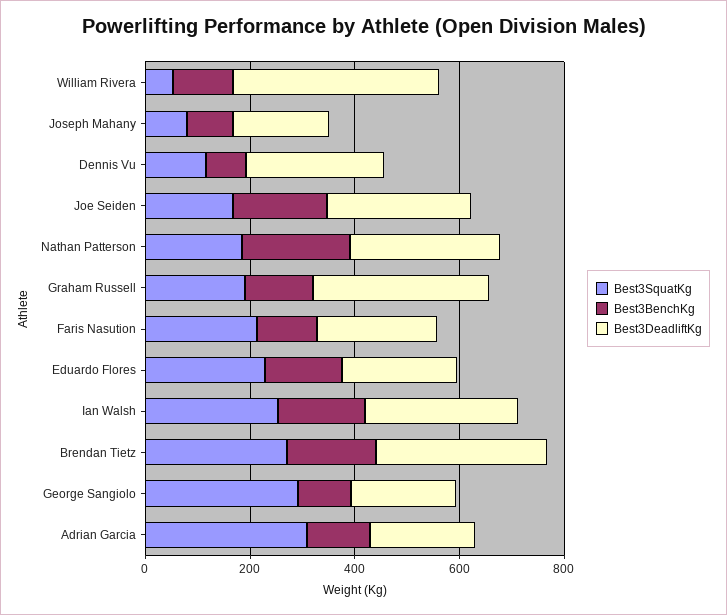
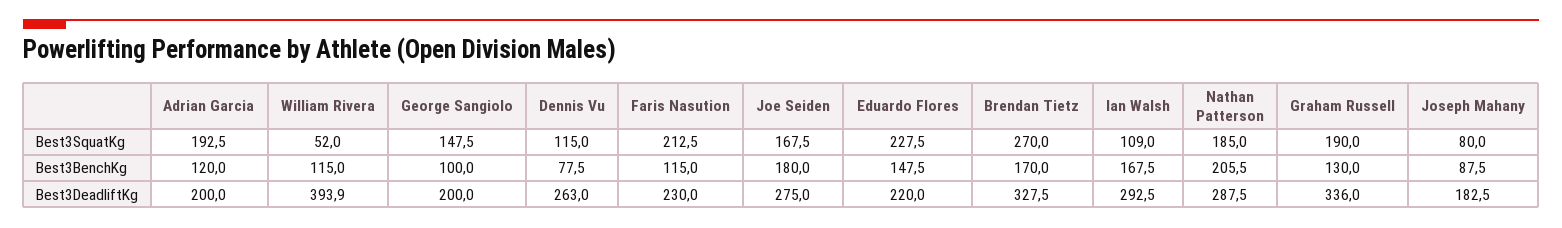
Best3SquatKg, Ian Walsh: 250 -> 109
Best3SquatKg, George Sangiolo: 300 -> 147.5
Best3SquatKg, Adrian Garcia: 300 -> 192.5

